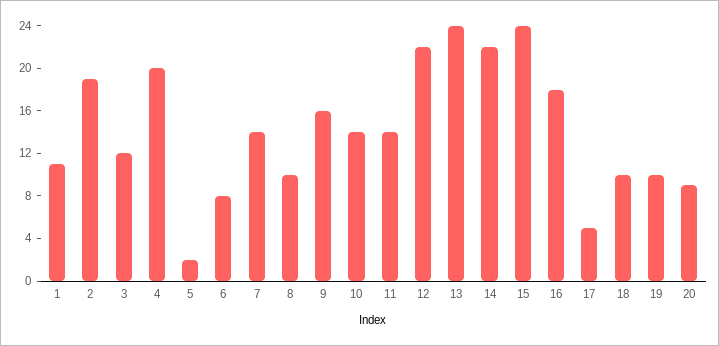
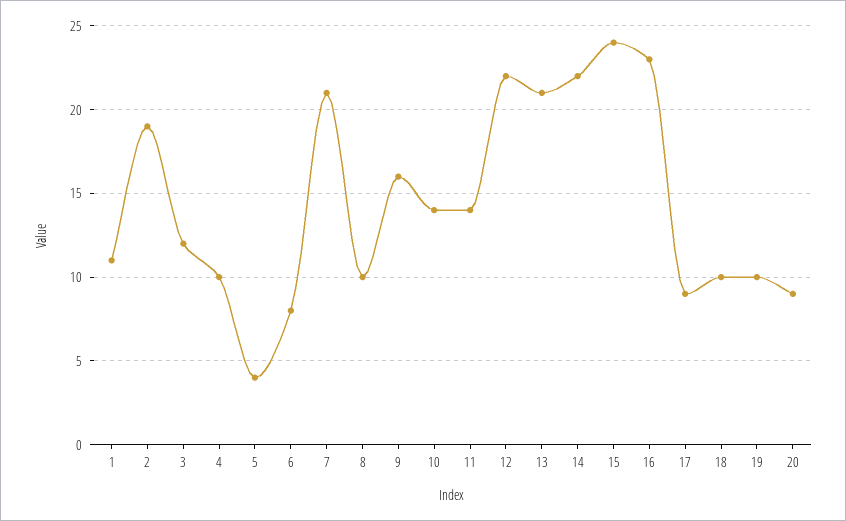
4: 20 -> 10
5: 2 -> 4
7: 14 -> 21
13: 24 -> 21
16: 18 -> 23
17: 5 -> 9

